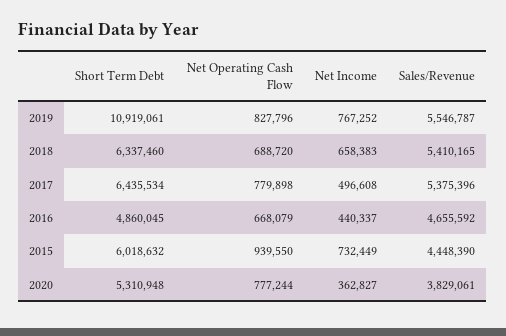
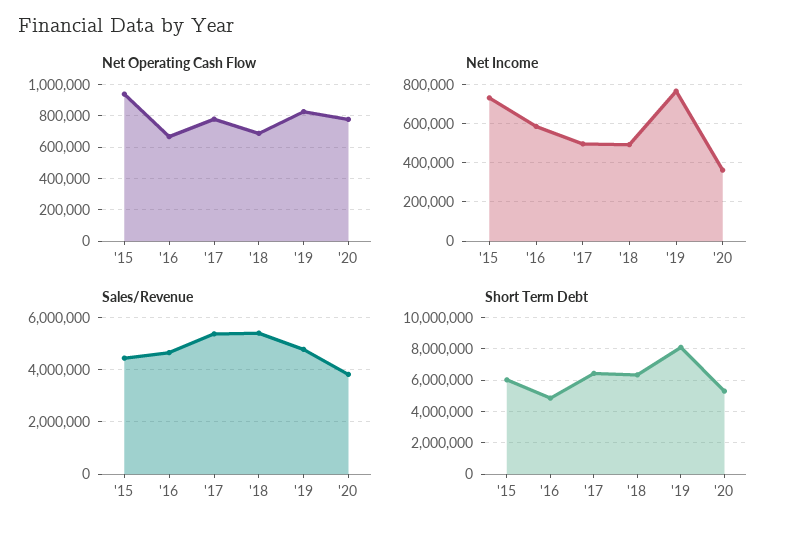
Short Term Debt, 2019: 10919061 -> 8000000
Sales/Revenue, 2019: 5546787 -> 4750000
Net Income, 2018: 658383 -> 500000
Net Income, 2016: 440337 -> 600000

